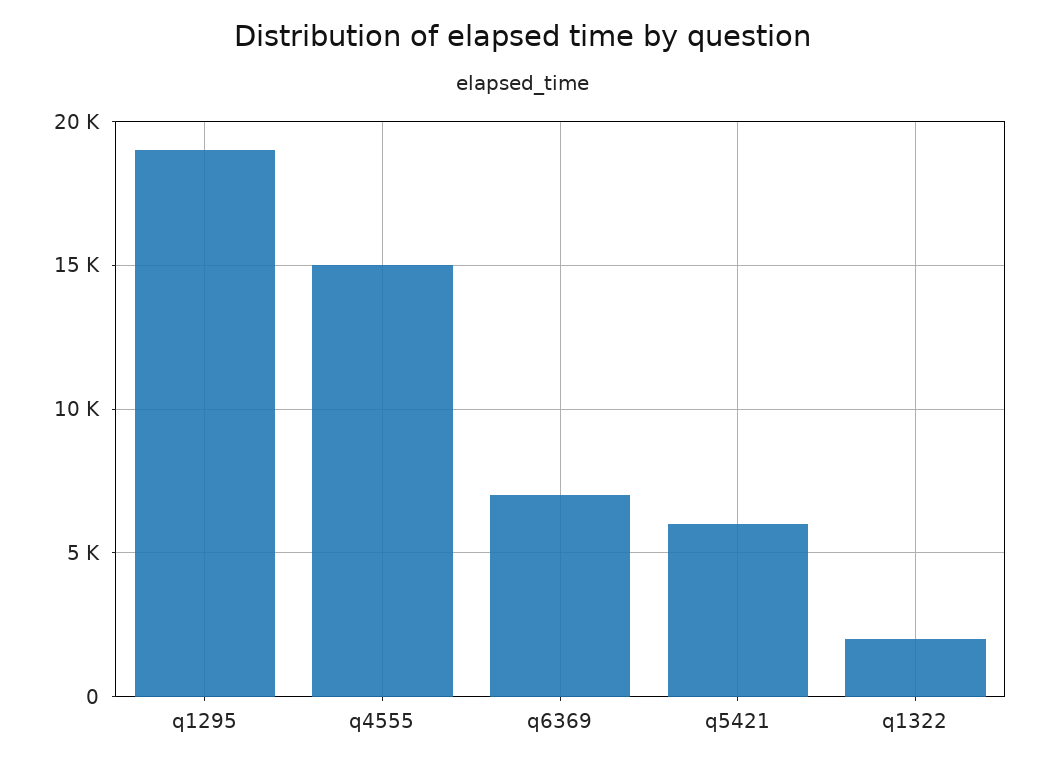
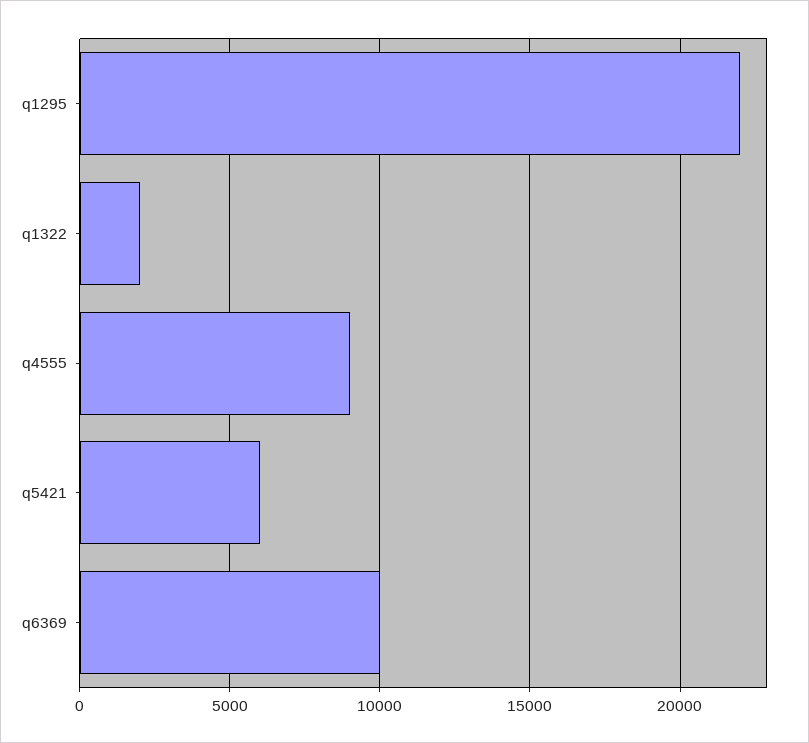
q1295: 19000 -> 22000
q4555: 15000 -> 9000
q6369: 7000 -> 10000

